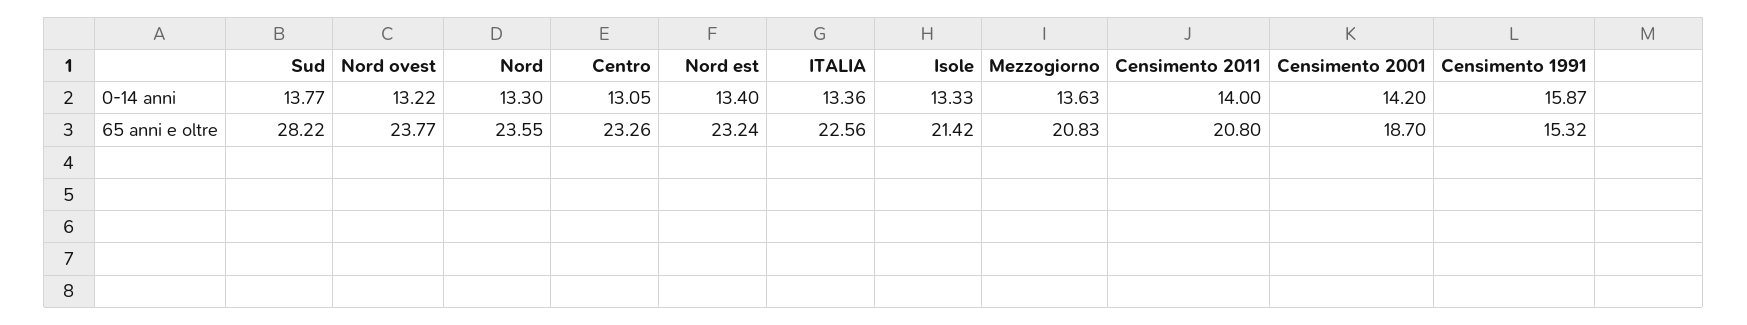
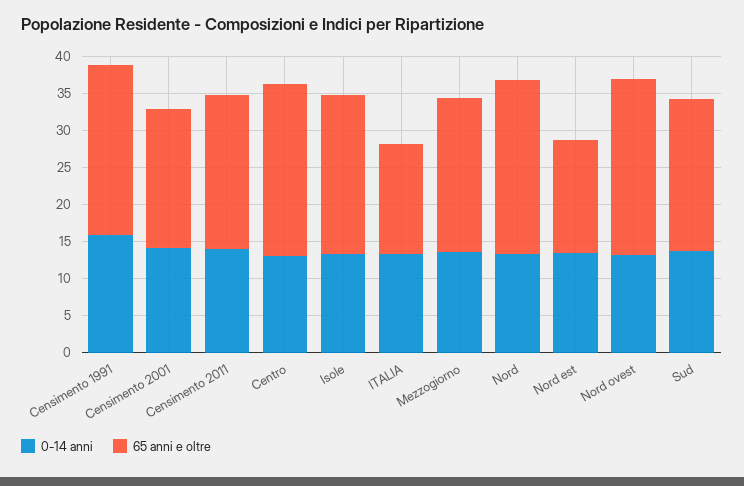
65 anni e oltre, Sud: 28.22 -> 20
65 anni e oltre, Nord est: 23.24 -> 15
65 anni e oltre, ITALIA: 22.56 -> 15
65 anni e oltre, Censimento 1991: 15.32 -> 22.5

